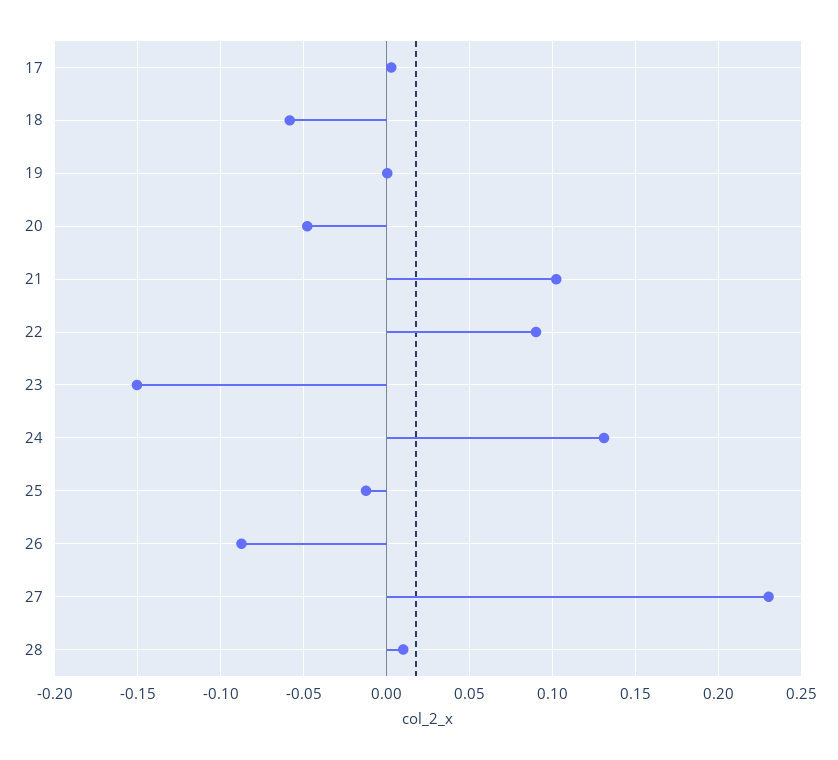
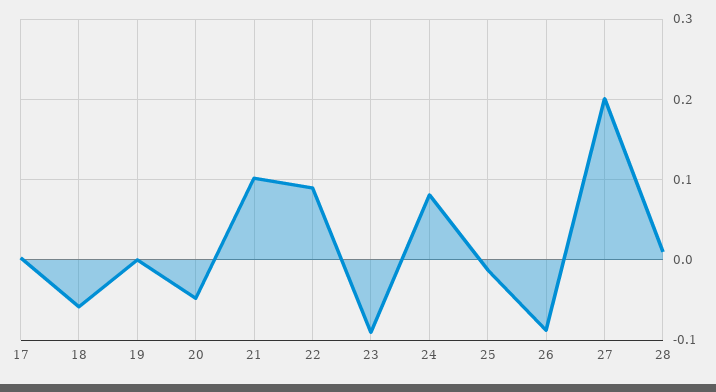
23: -0.15 -> -0.09
24: 0.13 -> 0.08
27: 0.23 -> 0.2

